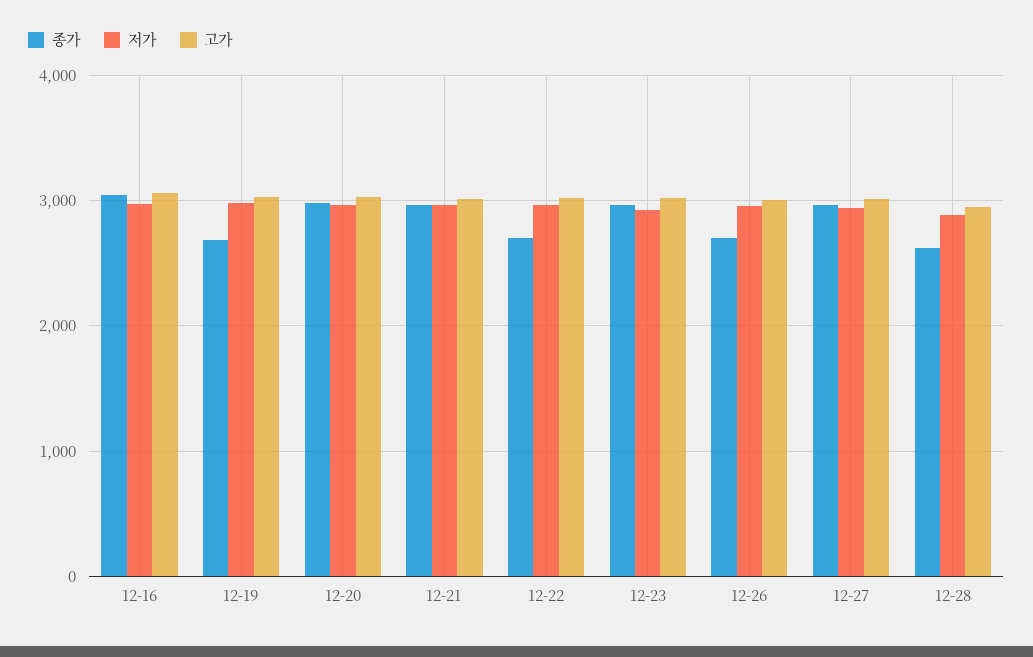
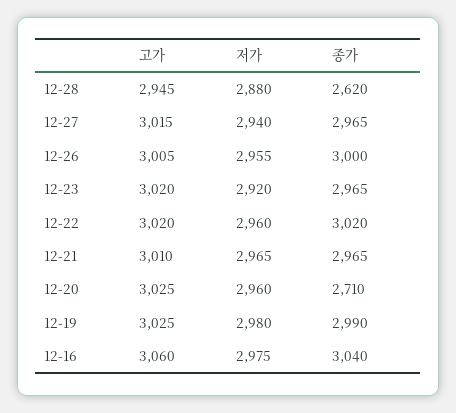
종가, 12-19: 2700 -> 2990
종가, 12-20: 3000 -> 2710
종가, 12-22: 2700 -> 3020
종가, 12-26: 2700 -> 3000

